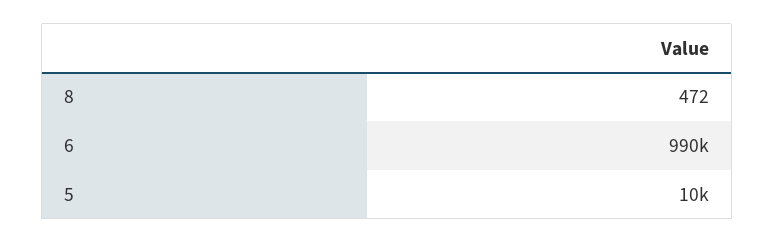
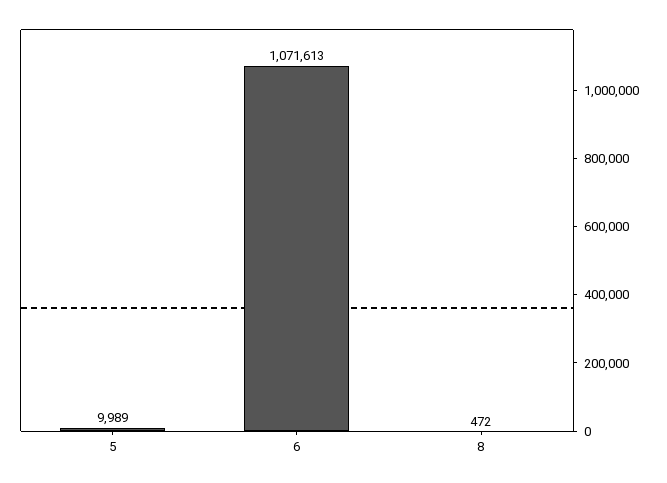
6: 990000 -> 1071613

